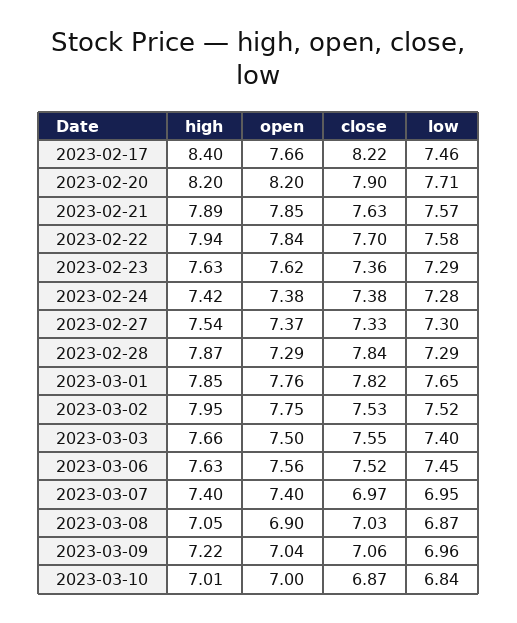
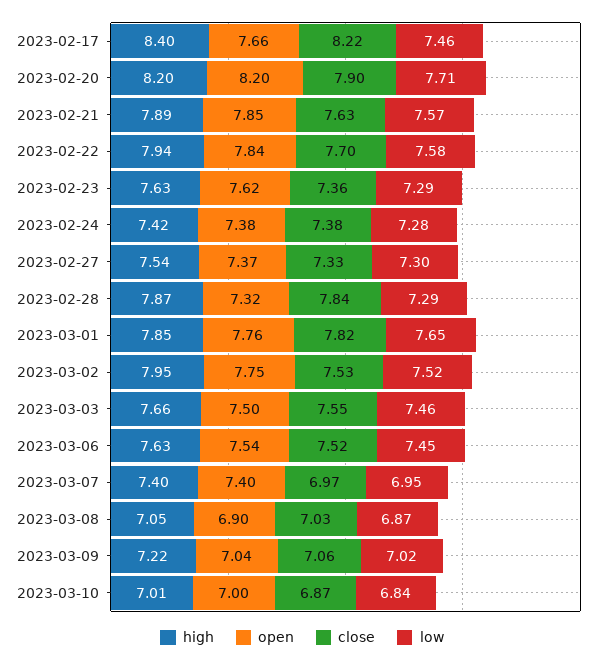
open, 2023-02-28: 7.29 -> 7.32
low, 2023-03-03: 7.4 -> 7.46
open, 2023-03-06: 7.56 -> 7.54
low, 2023-03-09: 6.96 -> 7.02

